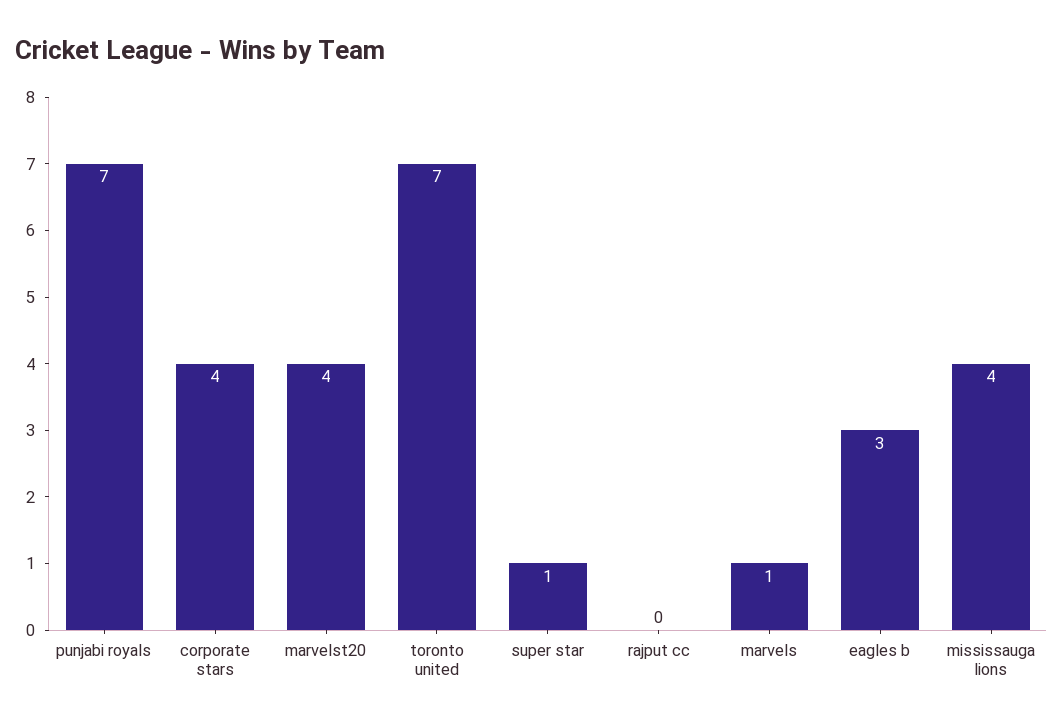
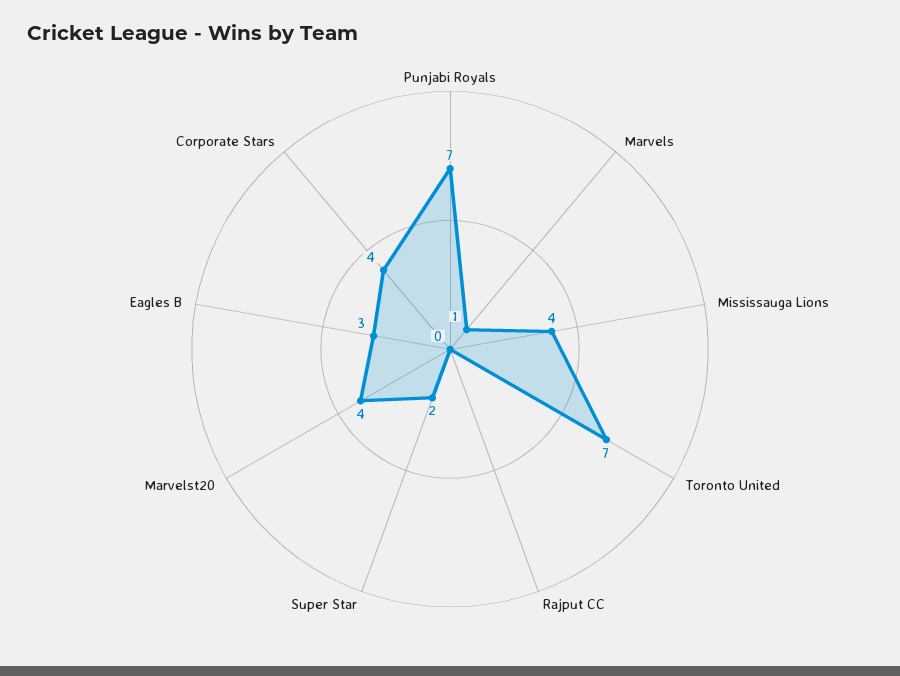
super star: 1 -> 2

